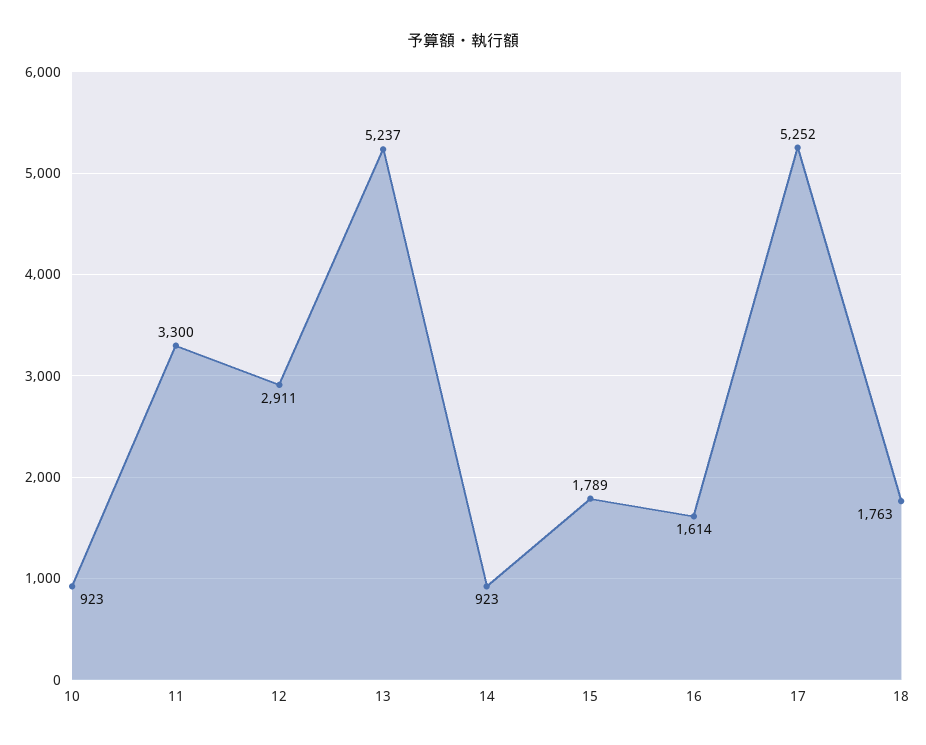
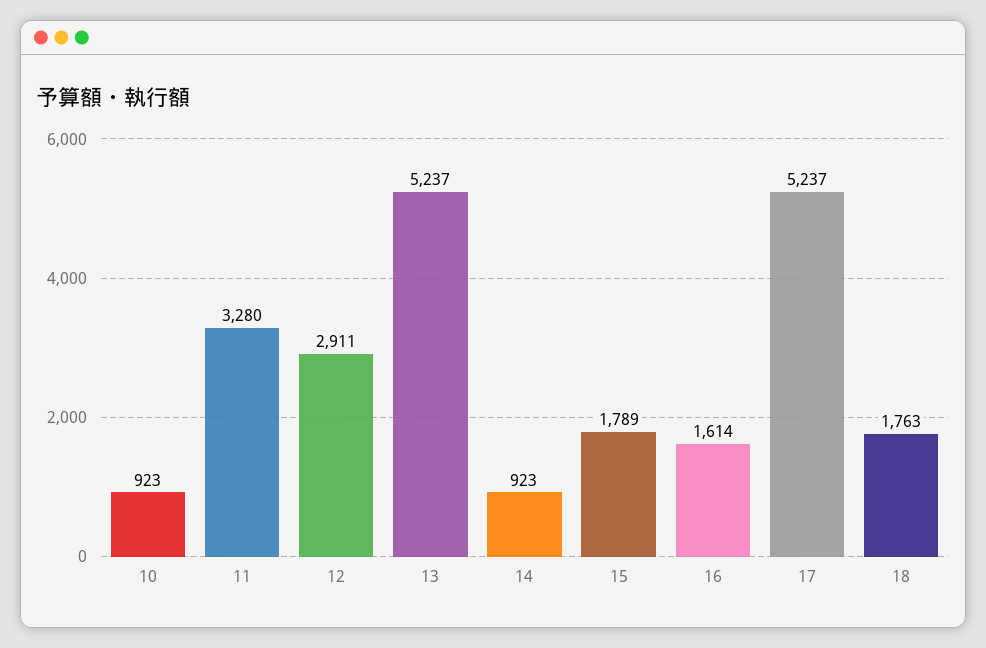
11: 3300 -> 3280
17: 5252 -> 5237

